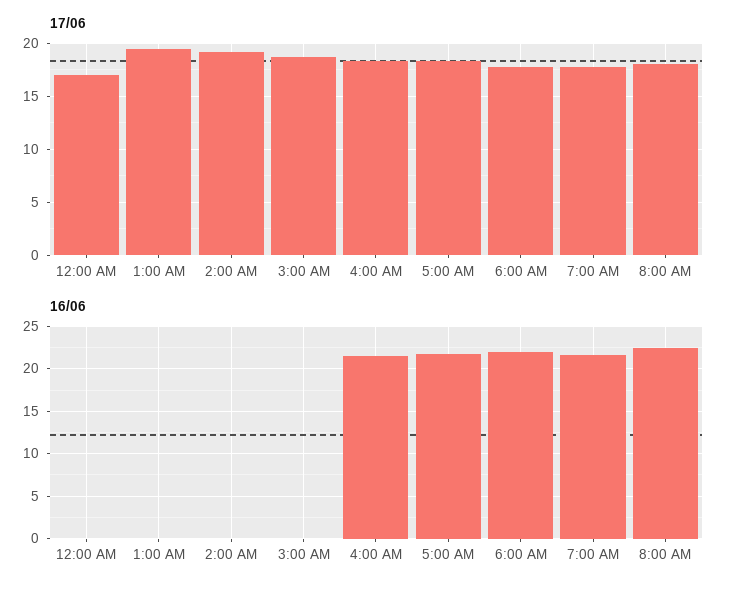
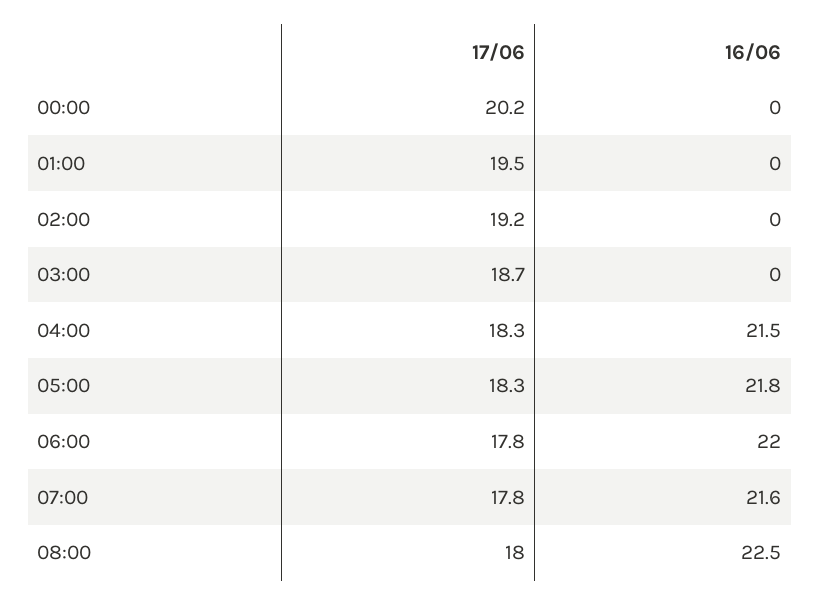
17/06, 12:00 AM: 17 -> 20.2

